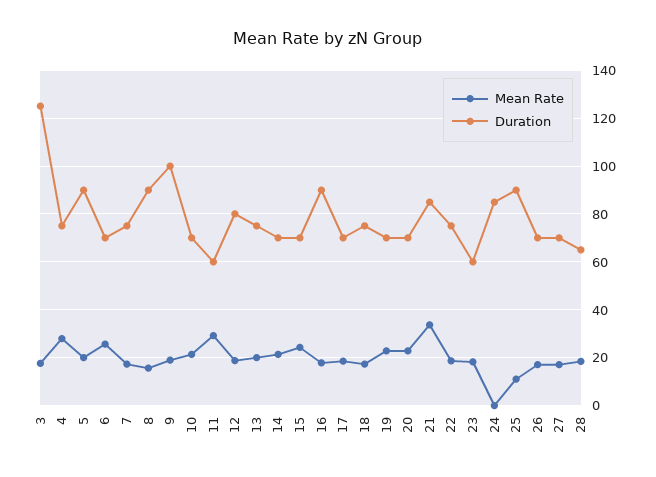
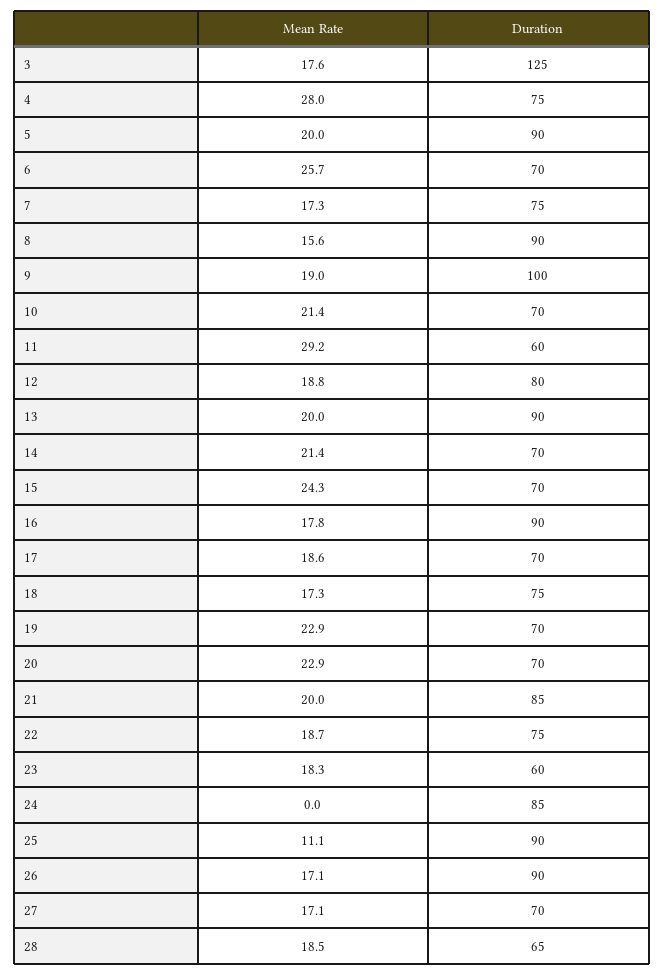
Duration, 13: 75 -> 90
Mean Rate, 21: 35 -> 20
Duration, 26: 70 -> 90

